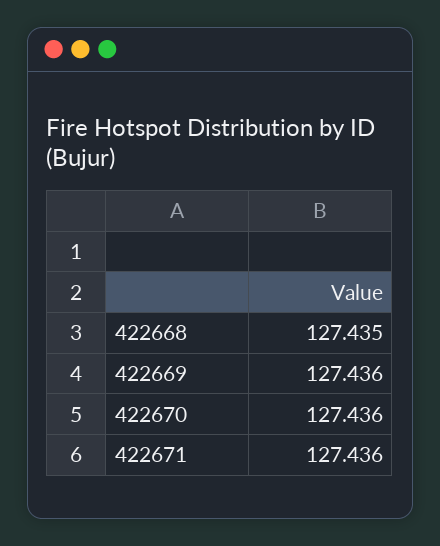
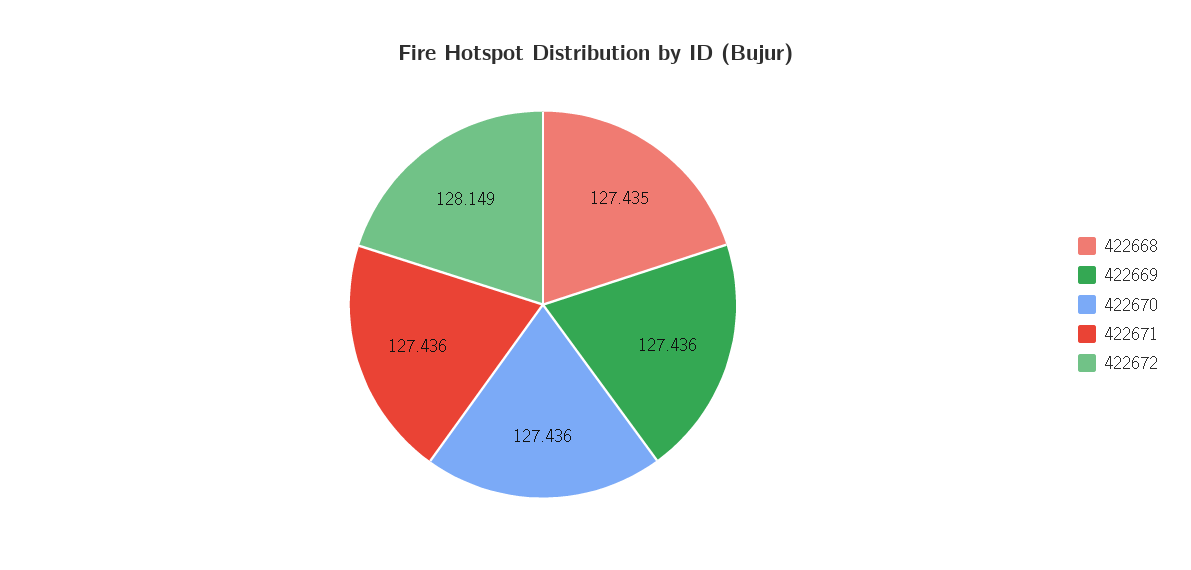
422672: none -> 128.149

